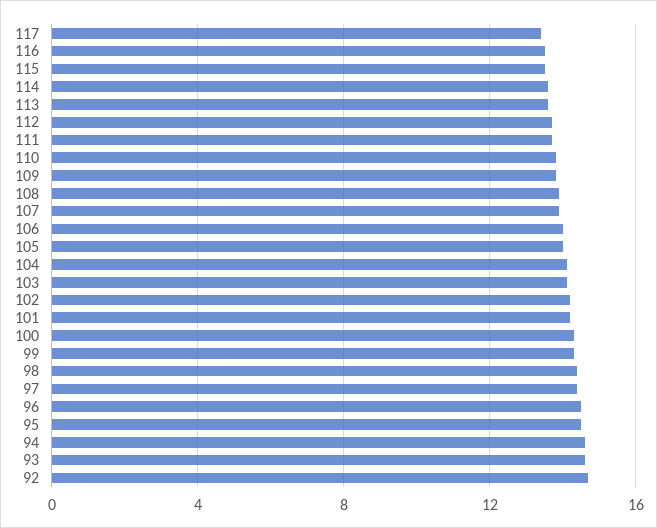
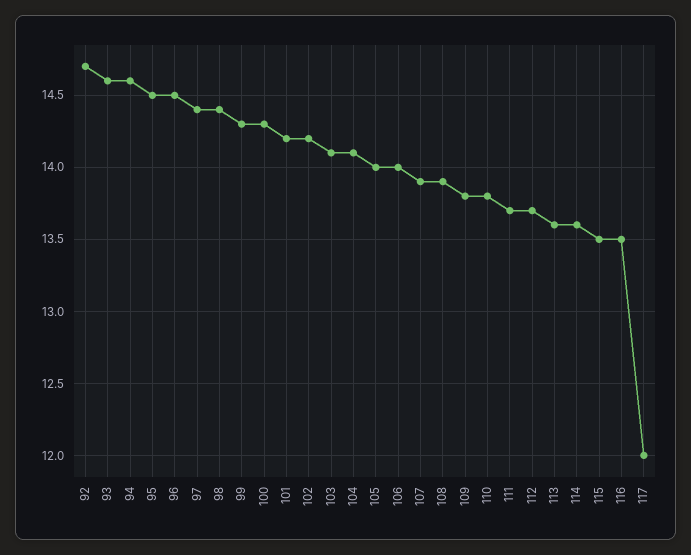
117: 13.5 -> 12

